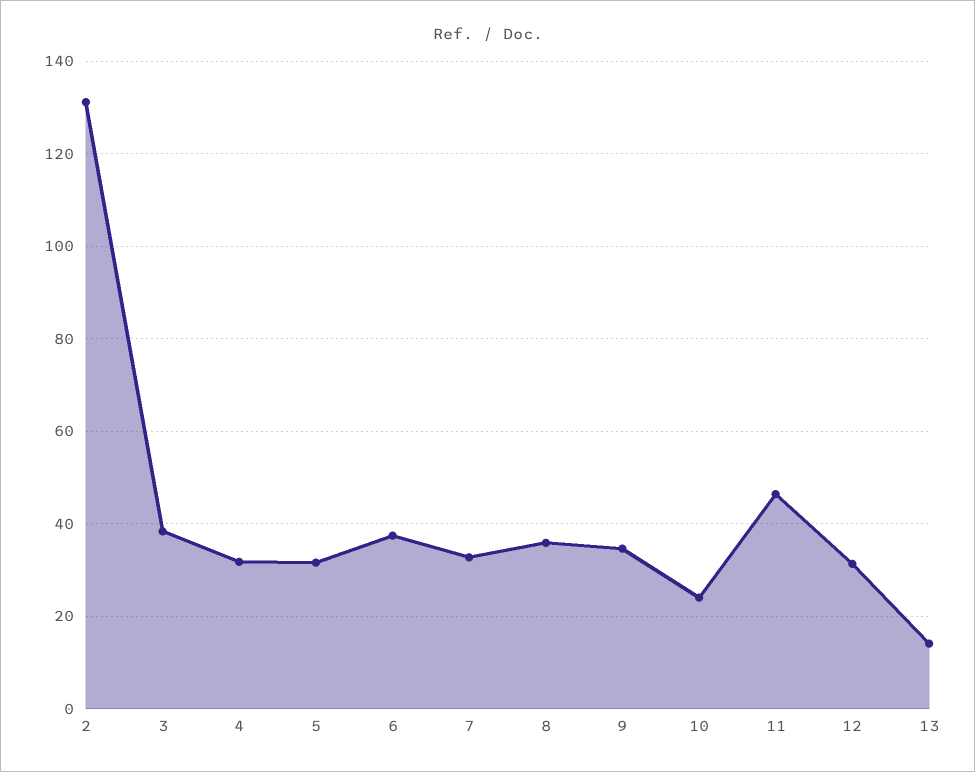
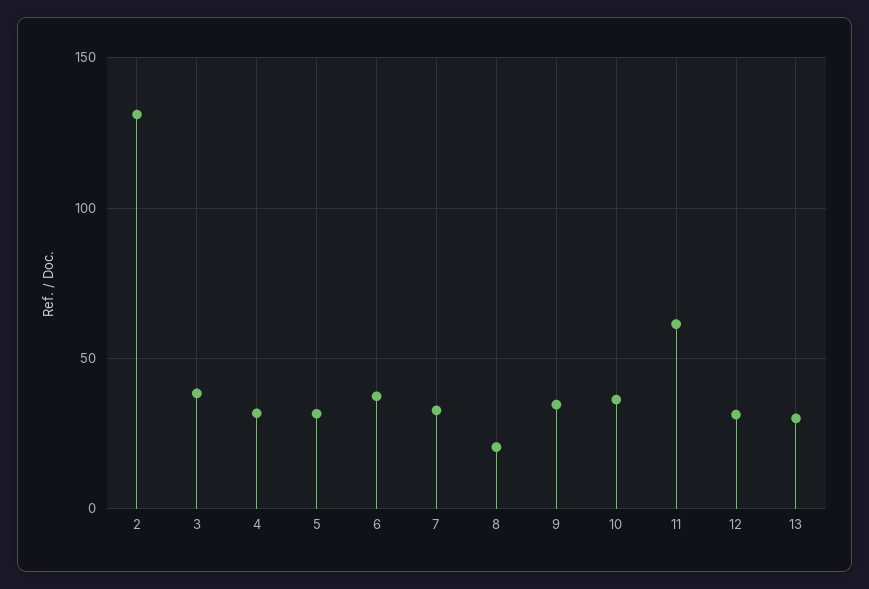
8: 36 -> 20
10: 24 -> 35
11: 46 -> 60
13: 14 -> 30

